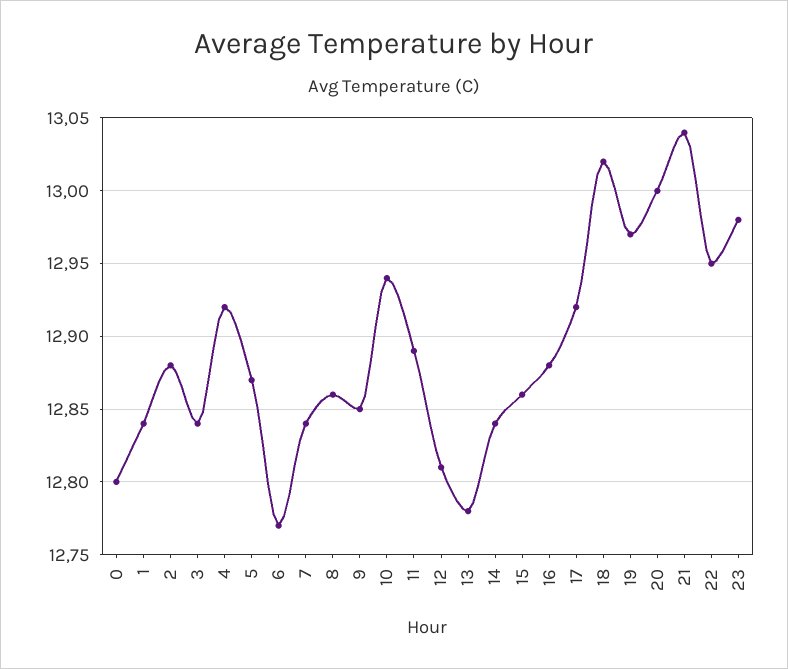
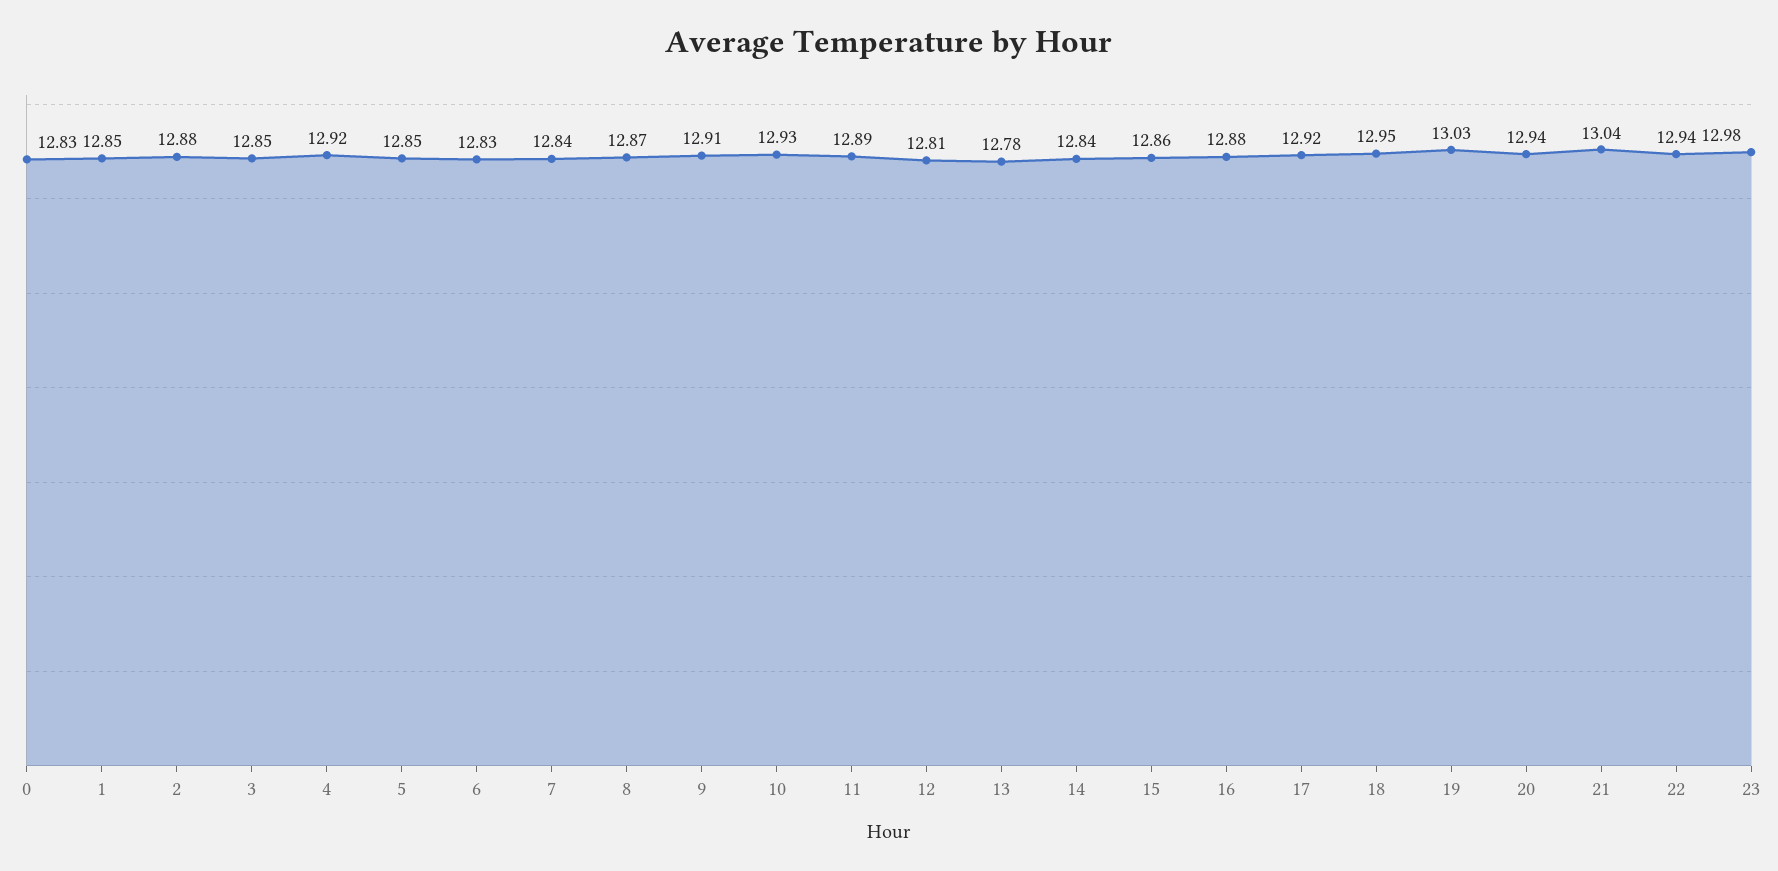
0: 12.8 -> 12.83
1: 12.84 -> 12.85
3: 12.84 -> 12.85
5: 12.87 -> 12.85
6: 12.77 -> 12.83
8: 12.86 -> 12.87
9: 12.85 -> 12.91
10: 12.94 -> 12.93
18: 13.02 -> 12.95
19: 12.97 -> 13.03
20: 13 -> 12.94
22: 12.95 -> 12.94

